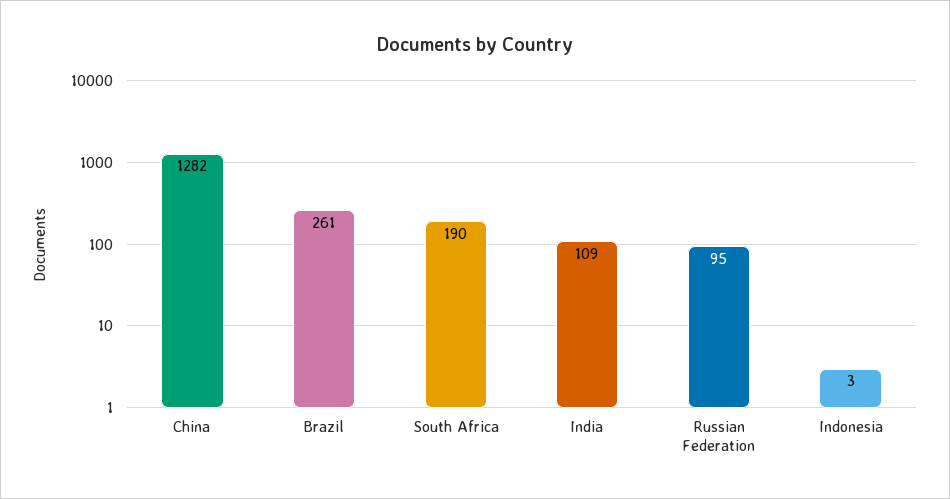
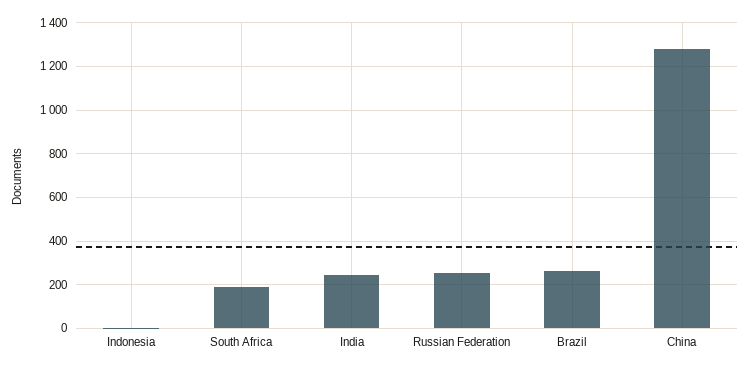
India: 109 -> 250
Russian Federation: 95 -> 250

